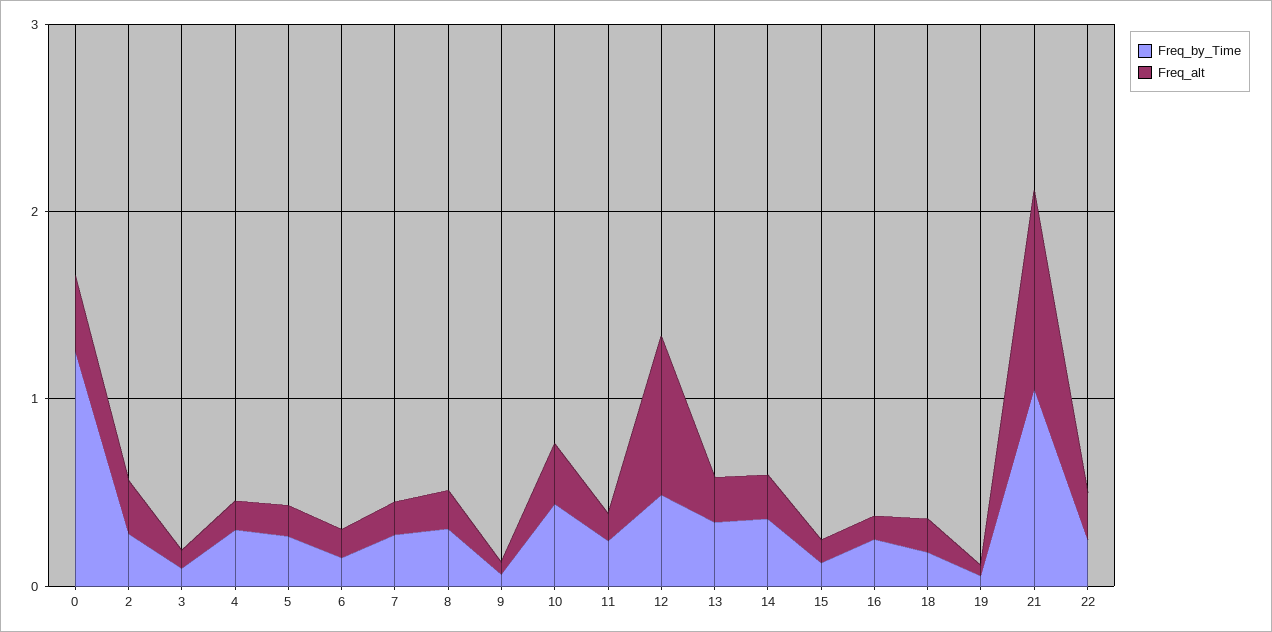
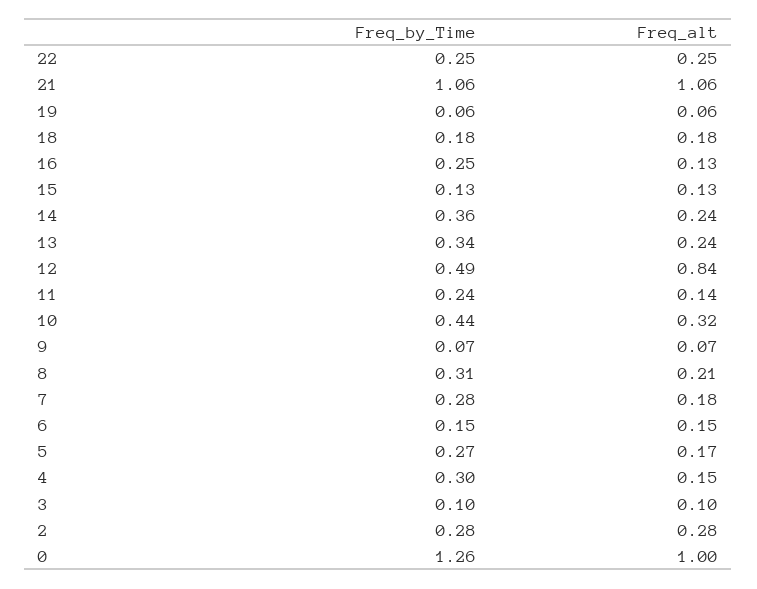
Freq_alt, 0: 0.4 -> 1

